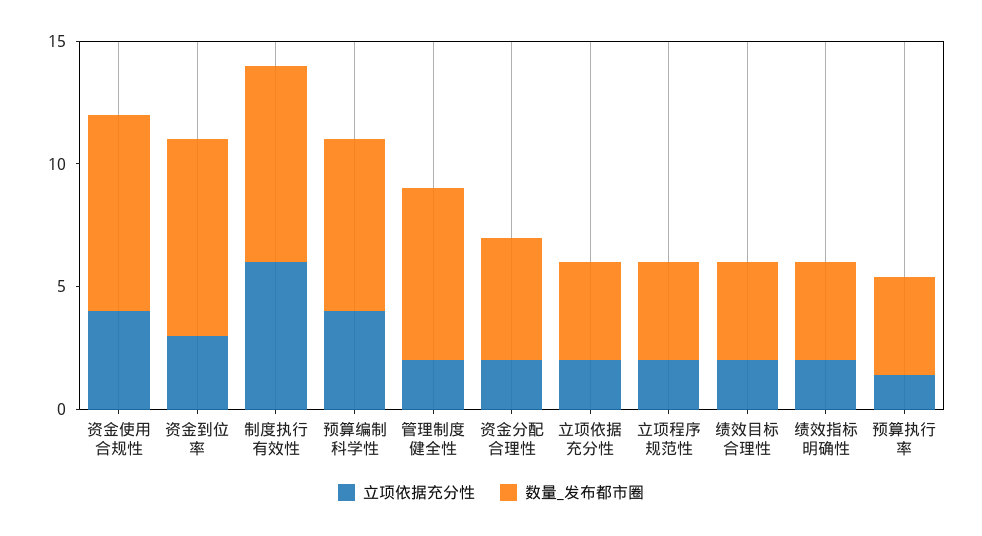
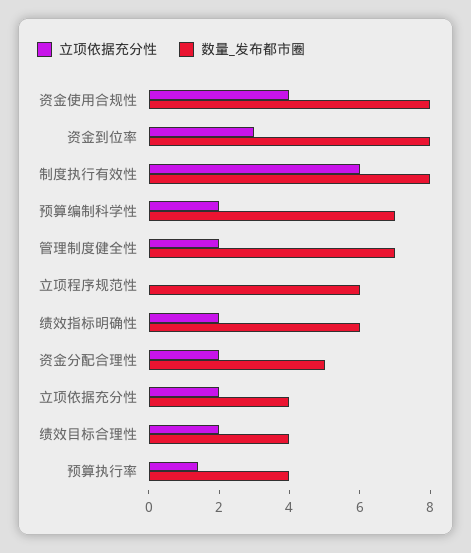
立项依据充分性, 预算编制科学性: 4 -> 2
立项依据充分性, 立项程序规范性: 2 -> 0
数量_发布都市圈, 立项程序规范性: 4 -> 6
数量_发布都市圈, 绩效指标明确性: 4 -> 6

